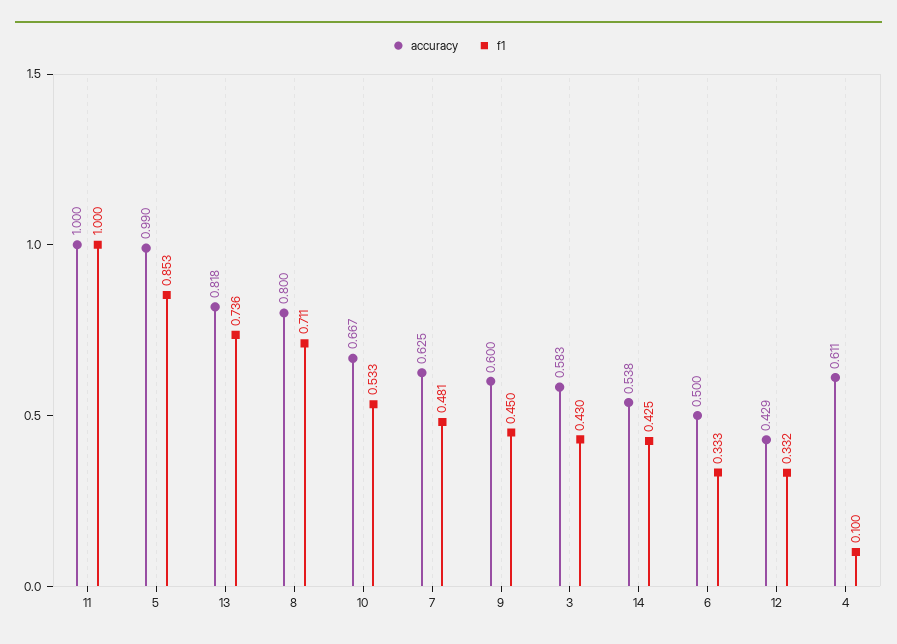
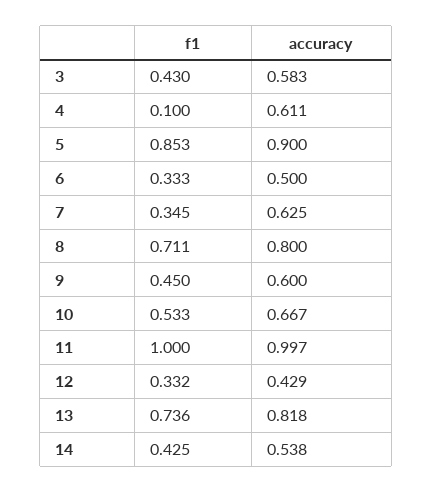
accuracy, 11: 1 -> 0.997
accuracy, 5: 0.99 -> 0.9
f1, 7: 0.481 -> 0.345

